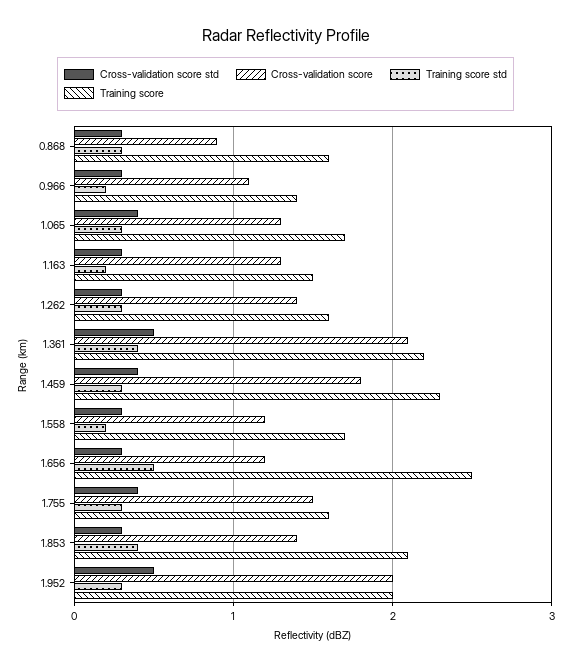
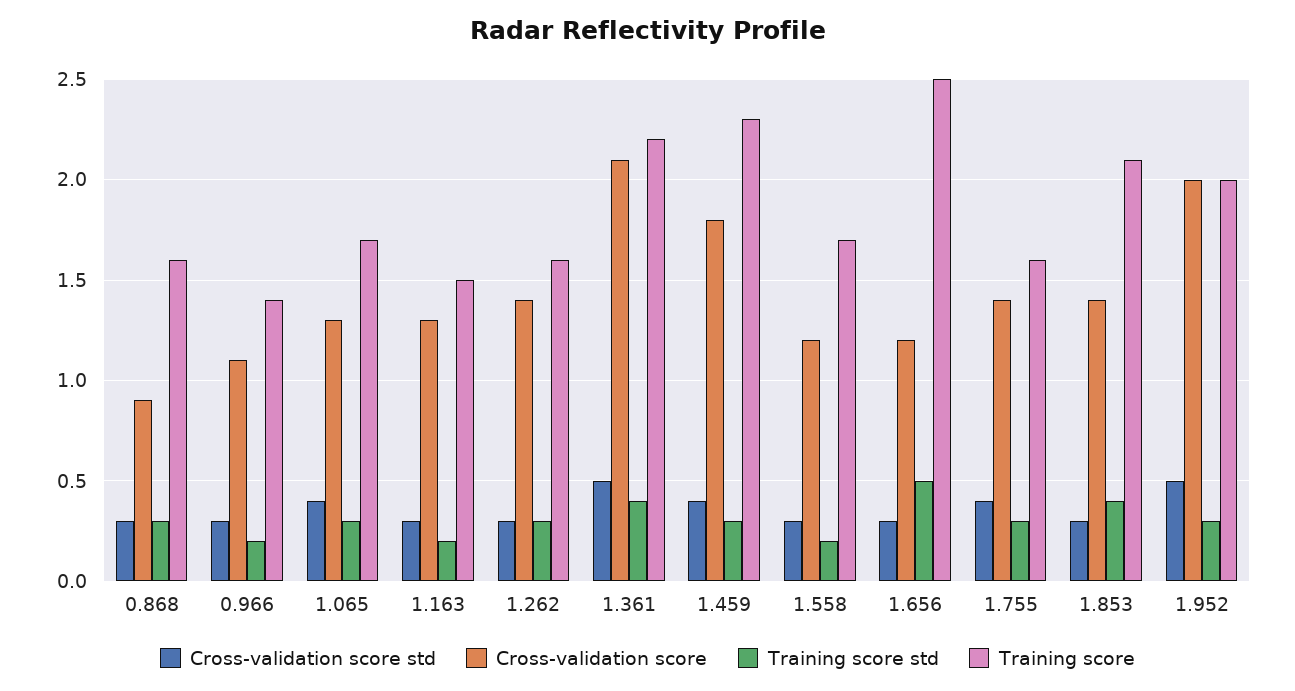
Cross-validation score, 1.755: 1.5 -> 1.4

